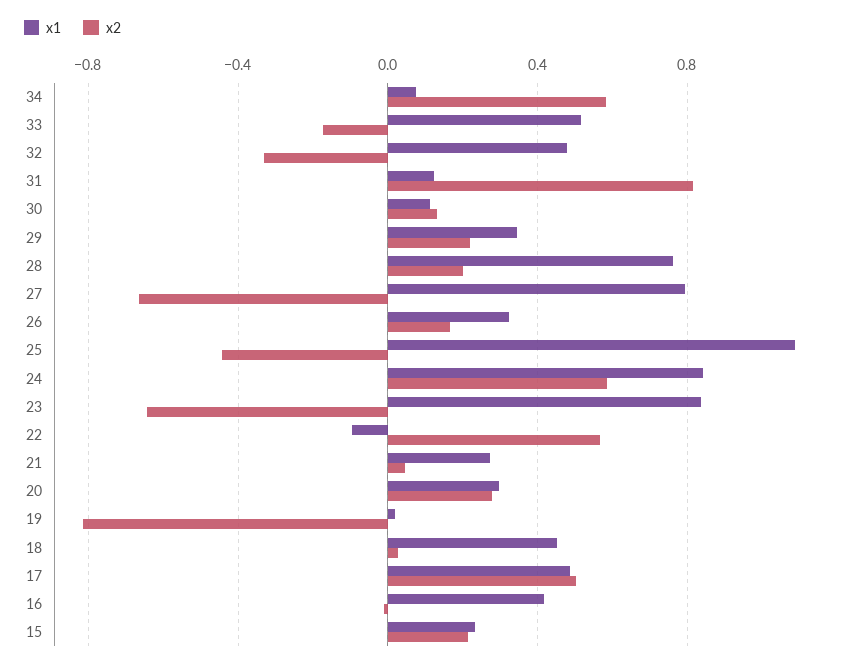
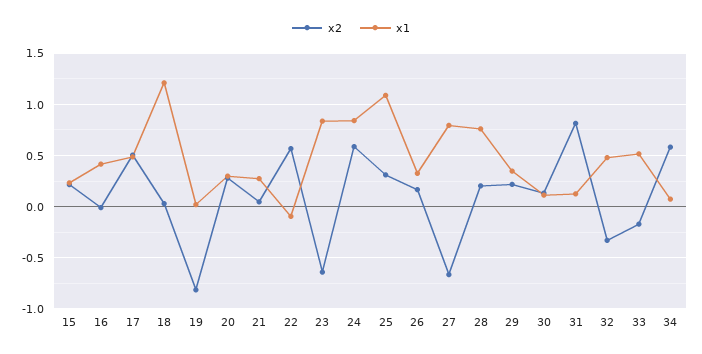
x2, 25: -0.45 -> 0.3
x1, 18: 0.45 -> 1.2

